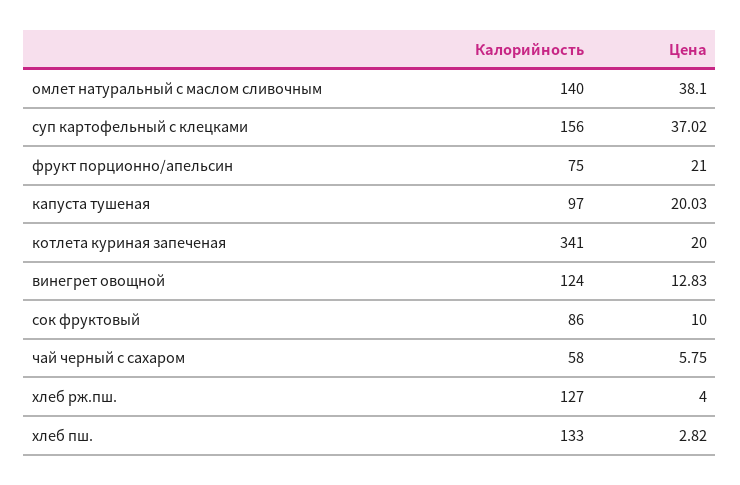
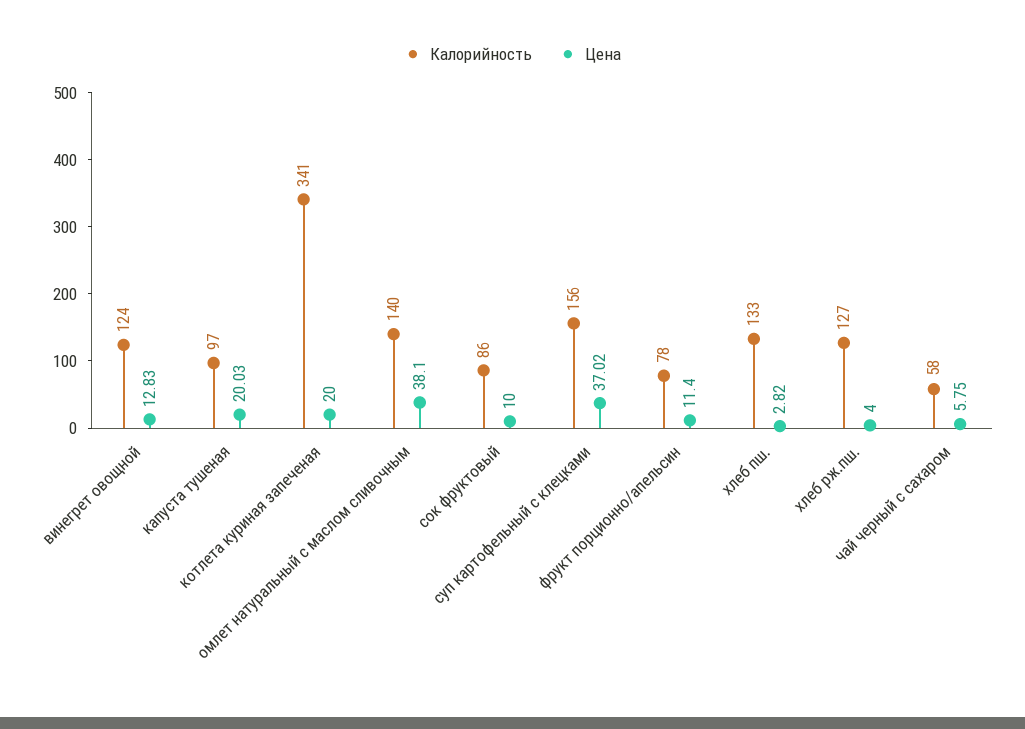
Калорийность, фрукт порционно/апельсин: 75 -> 78
Цена, фрукт порционно/апельсин: 21 -> 11.4

